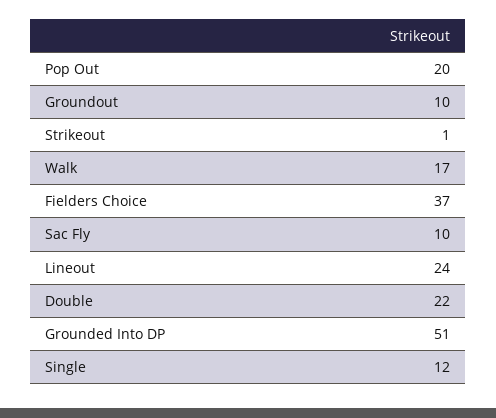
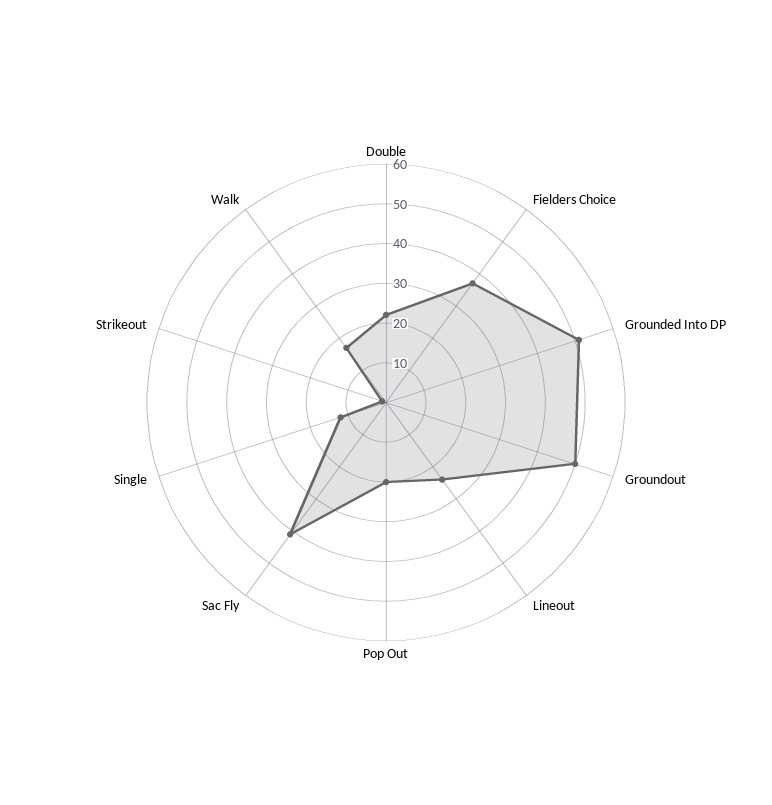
Groundout: 10 -> 50
Sac Fly: 10 -> 40

